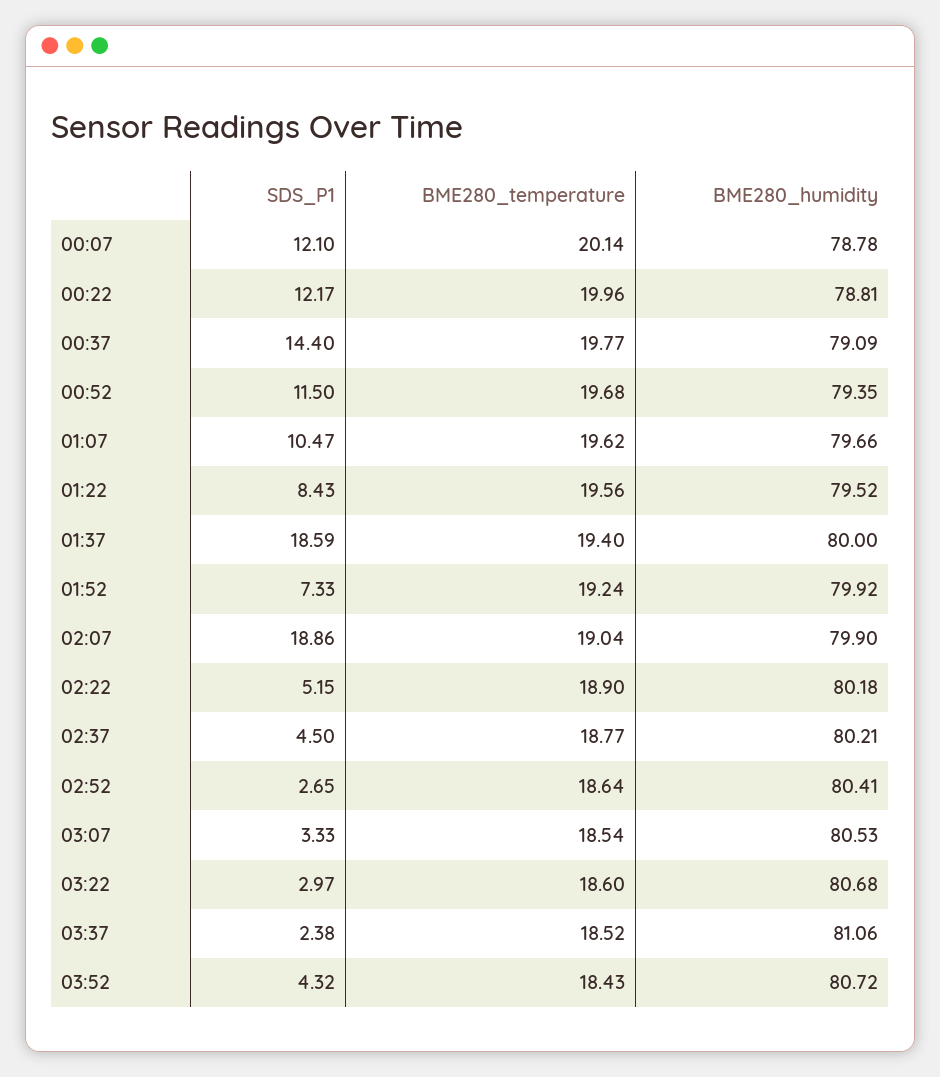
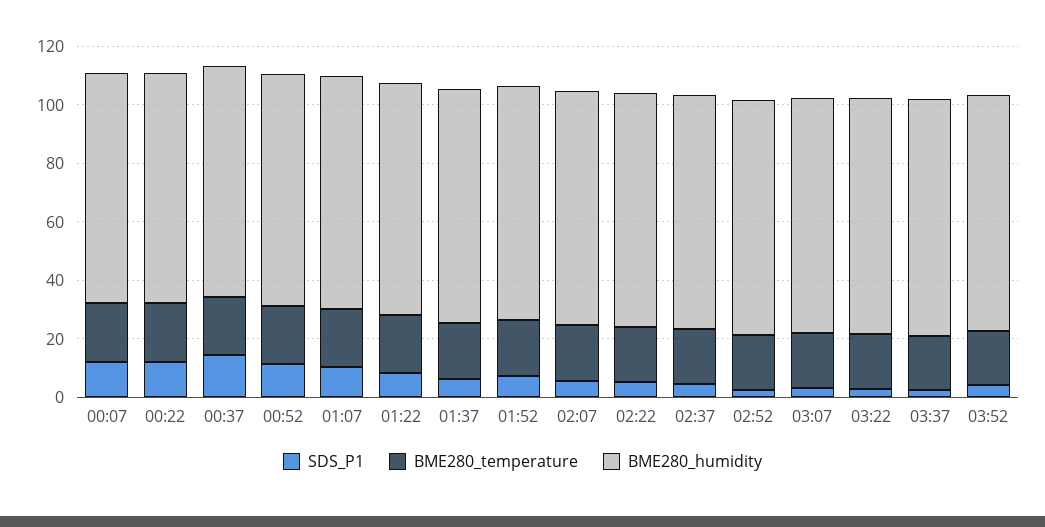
SDS_P1, 01:37: 18.59 -> 5
SDS_P1, 02:07: 18.86 -> 5

